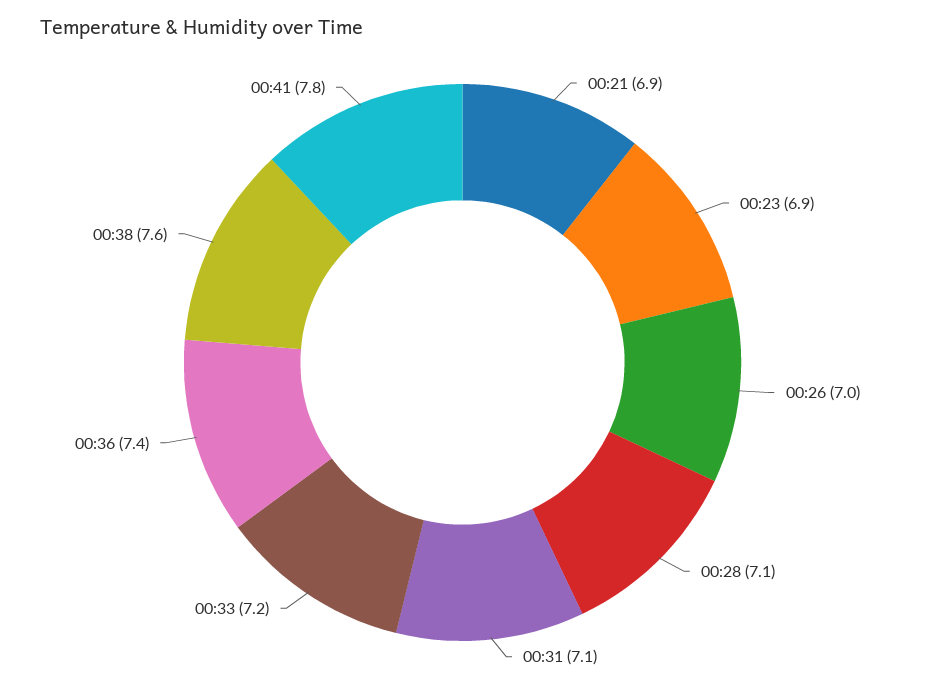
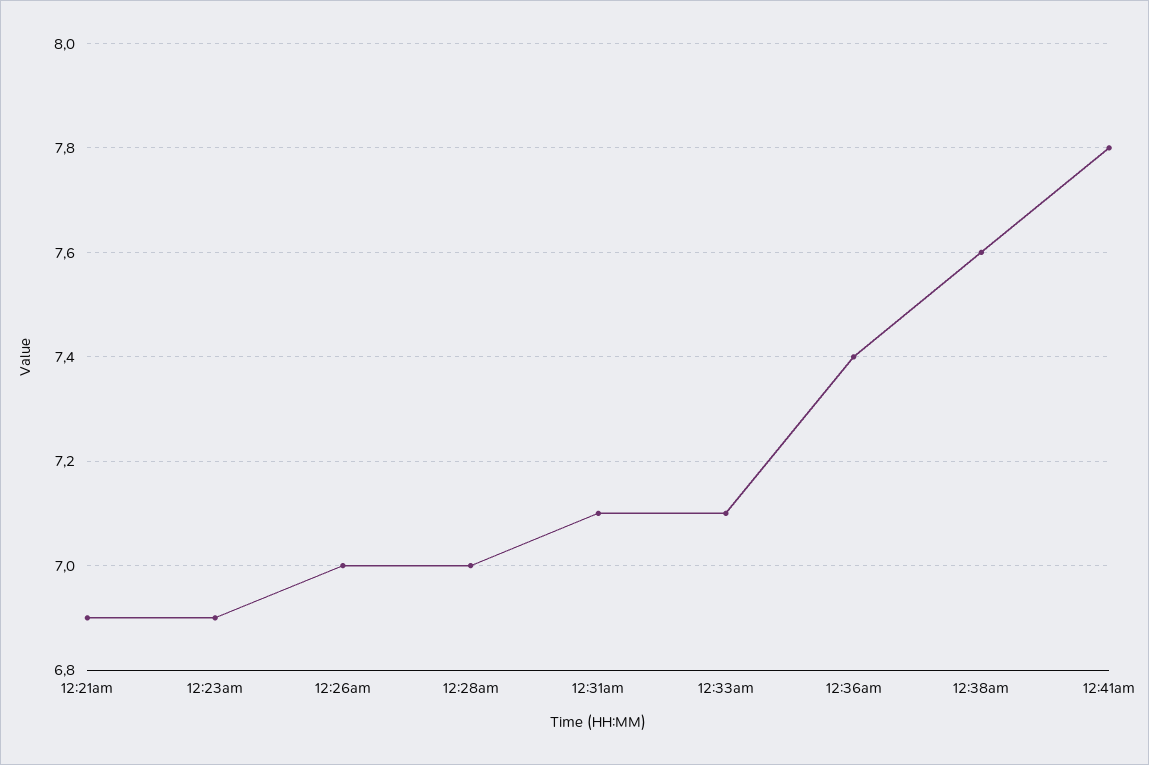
00:28: 7.1 -> 7
00:33: 7.2 -> 7.1

